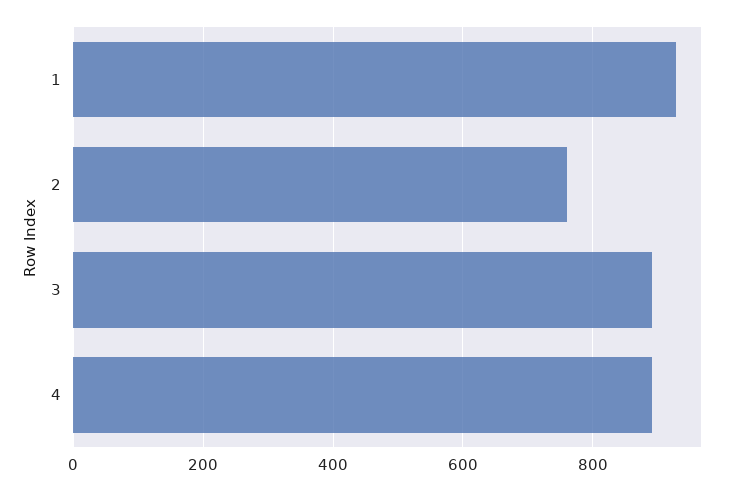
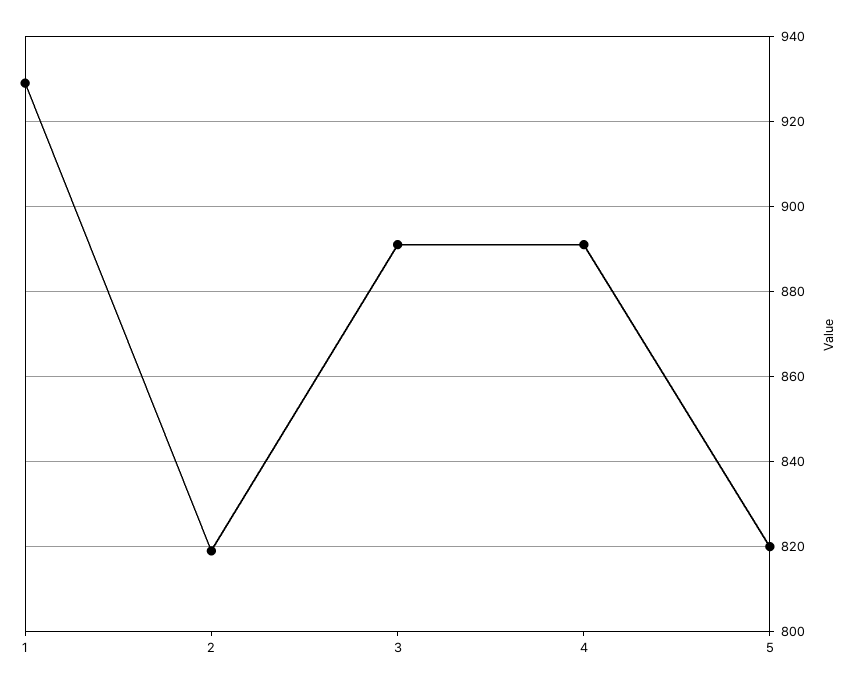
2: 760 -> 820
5: none -> 820

